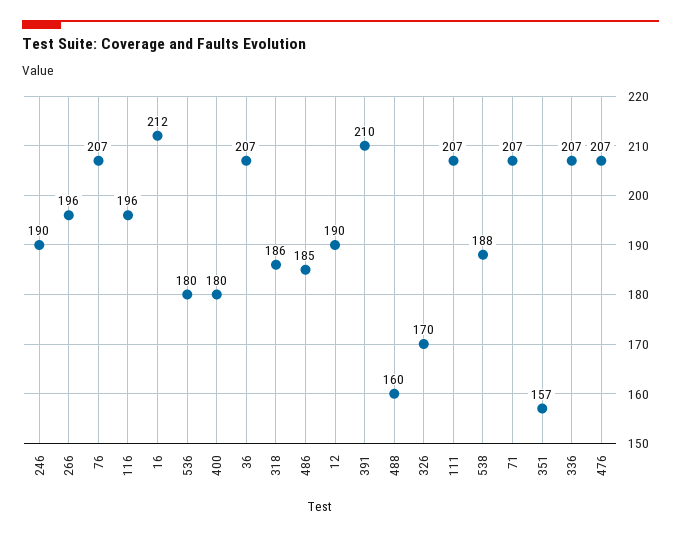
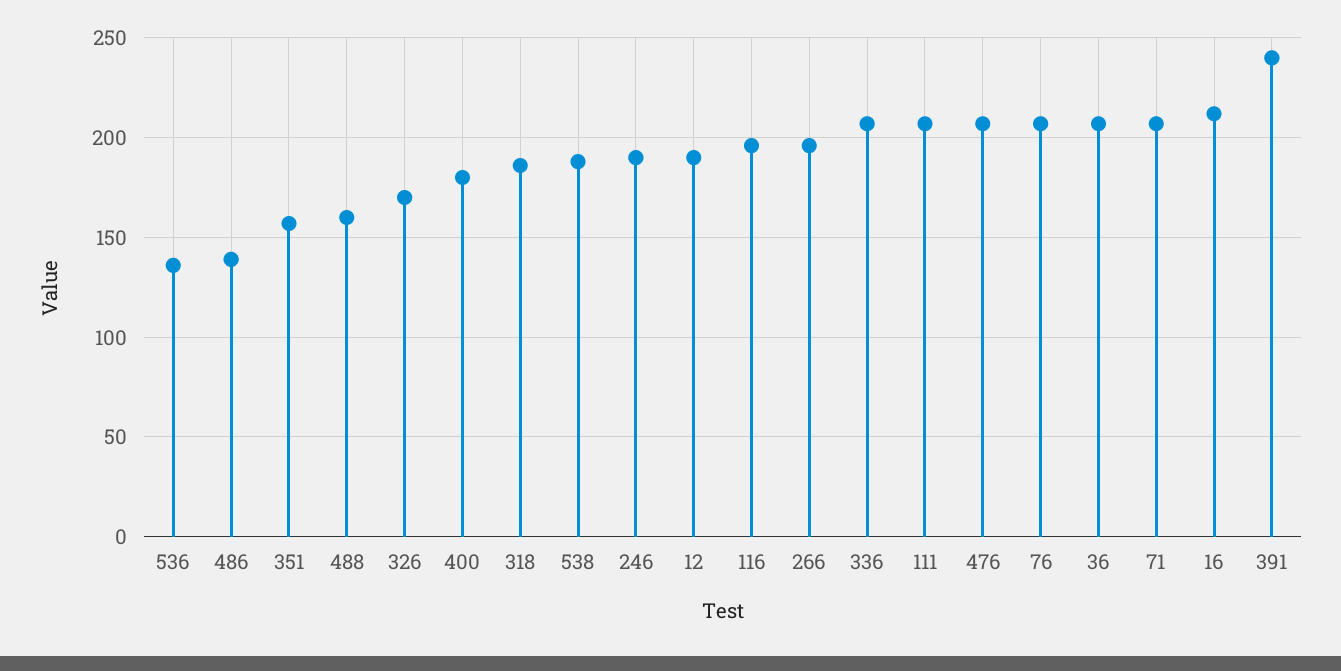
536: 180 -> 135
486: 185 -> 140
391: 210 -> 240

